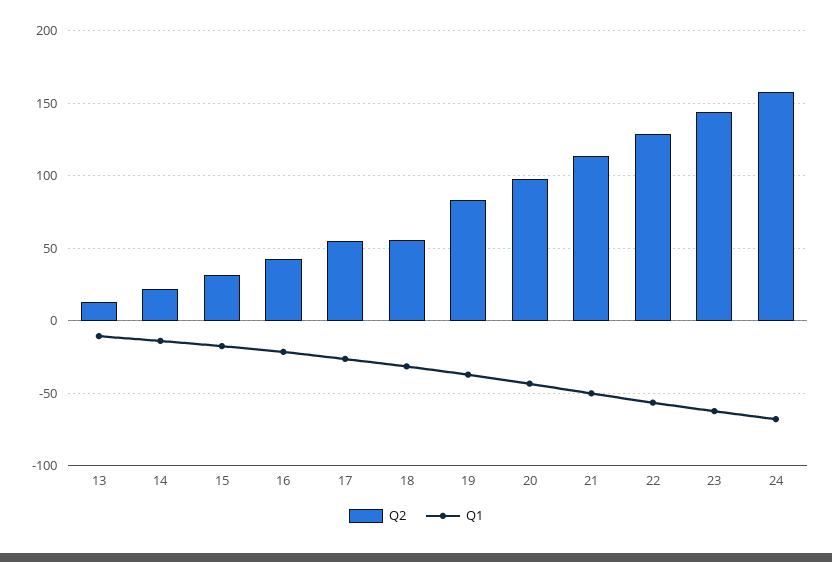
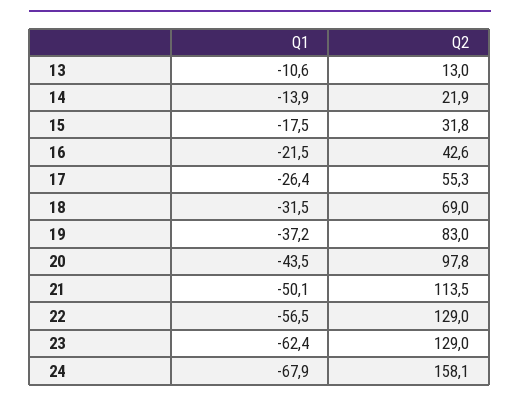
Q2, 18: 55 -> 69
Q2, 23: 145 -> 129

